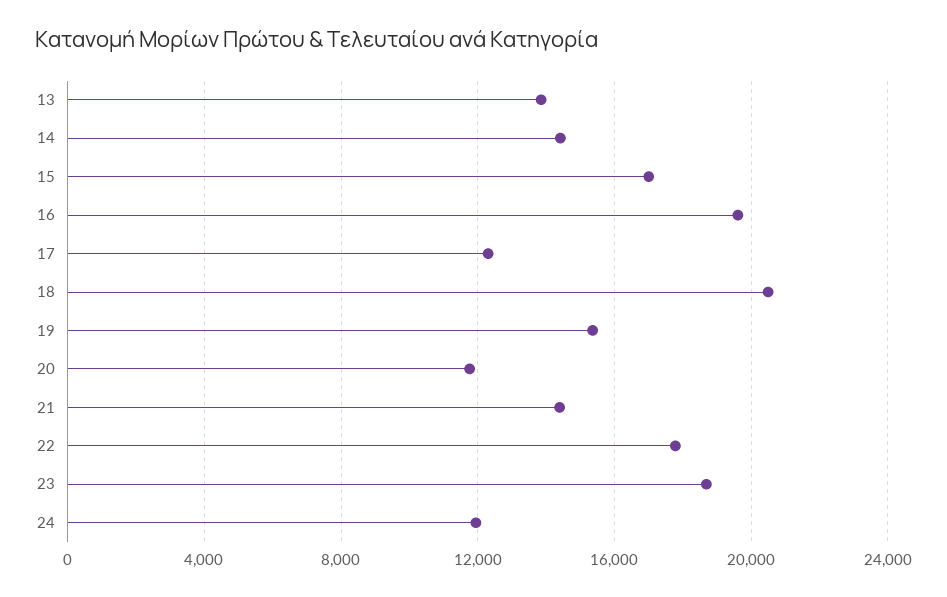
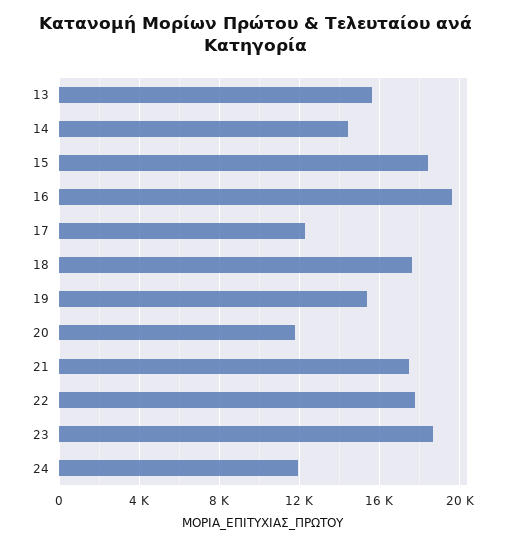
13: 14000 -> 15500
15: 17000 -> 18500
18: 20500 -> 17500
21: 14500 -> 17500

